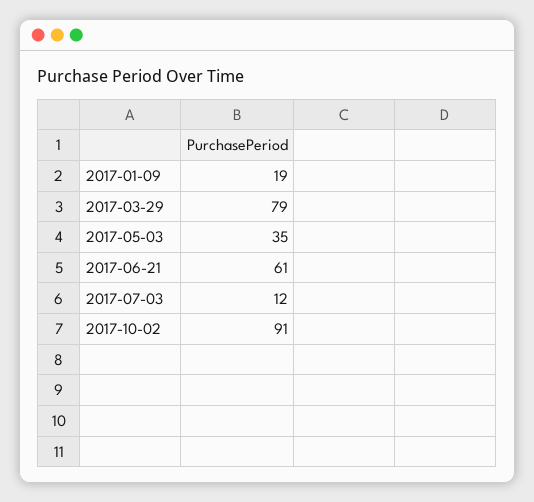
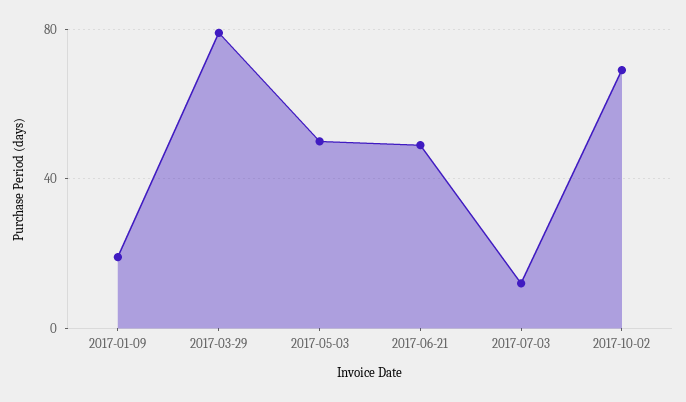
2017-05-03: 35 -> 50
2017-06-21: 61 -> 50
2017-10-02: 91 -> 70

